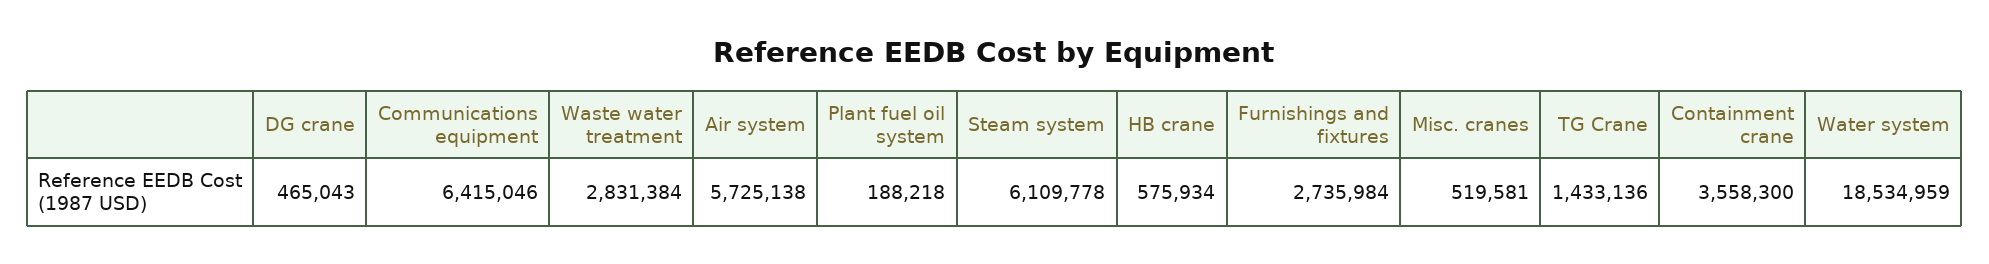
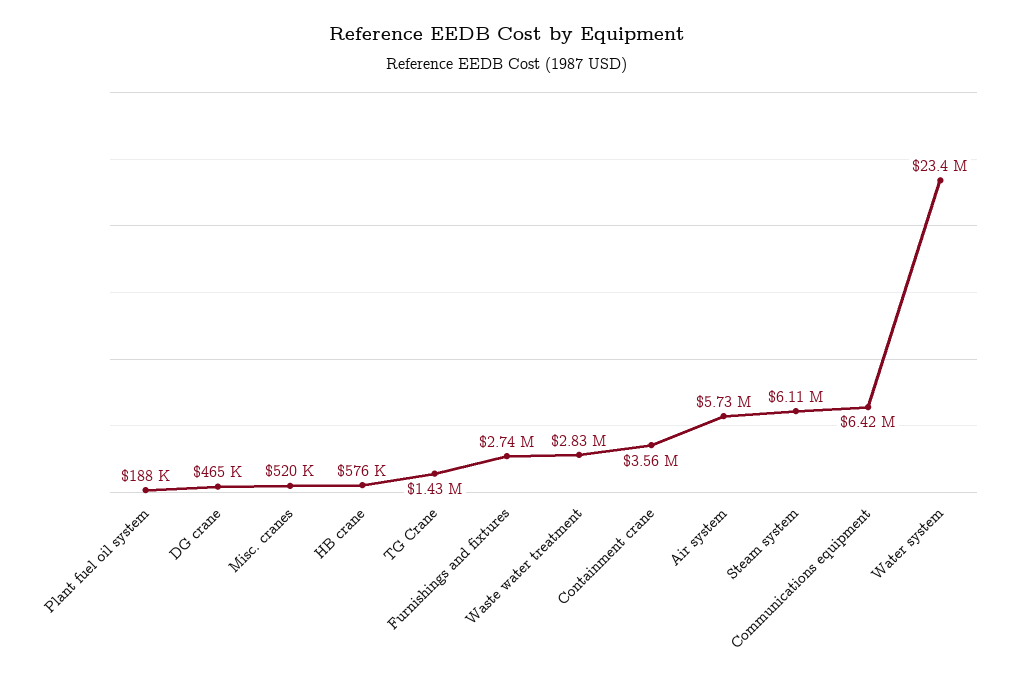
Water system: 18534959 -> 23400000

